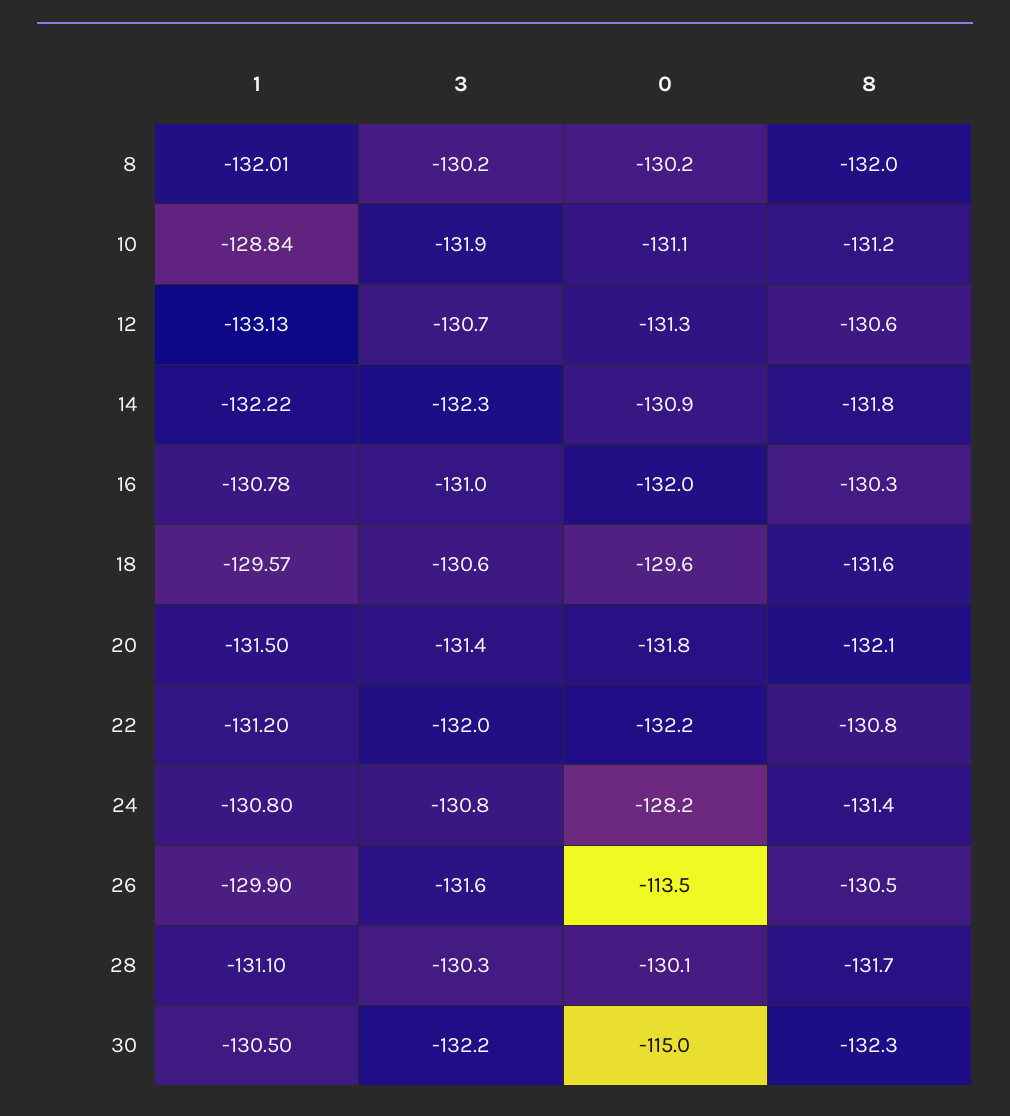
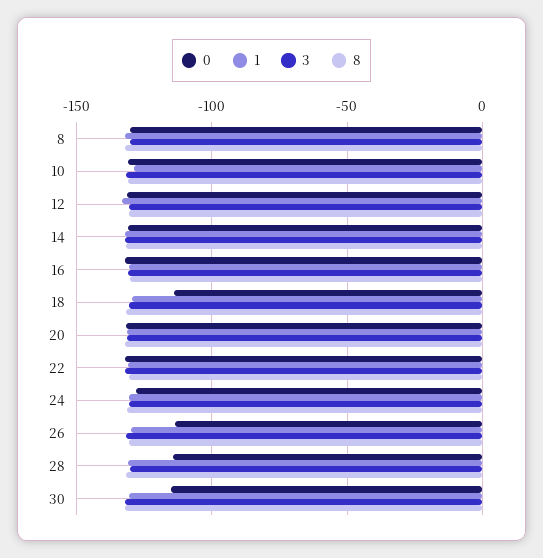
0, 18: -129.6 -> -115
0, 28: -130.1 -> -115

